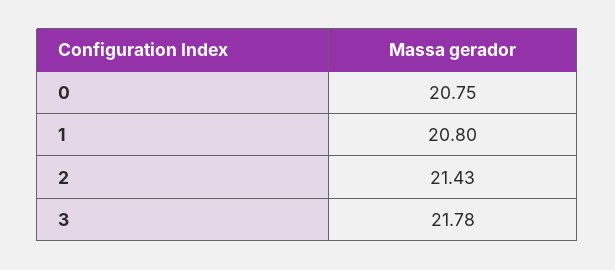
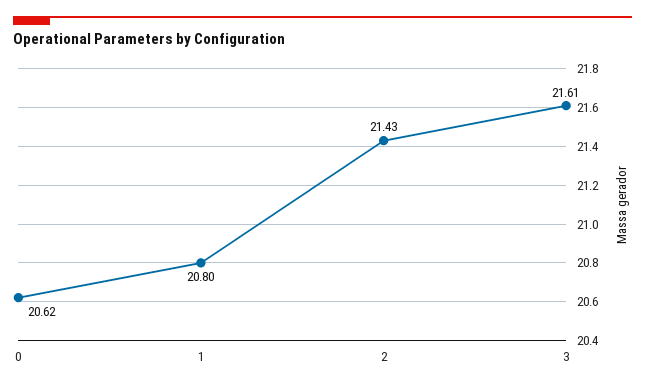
0: 20.75 -> 20.62
3: 21.78 -> 21.61

